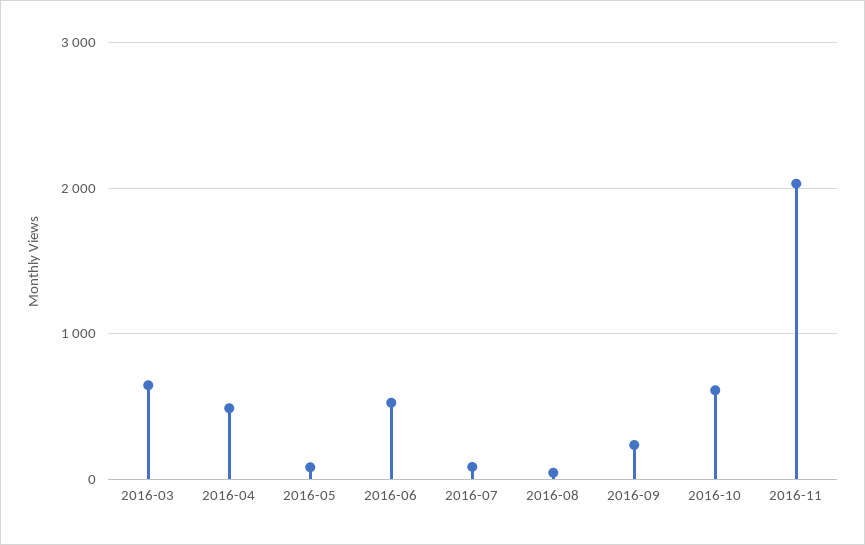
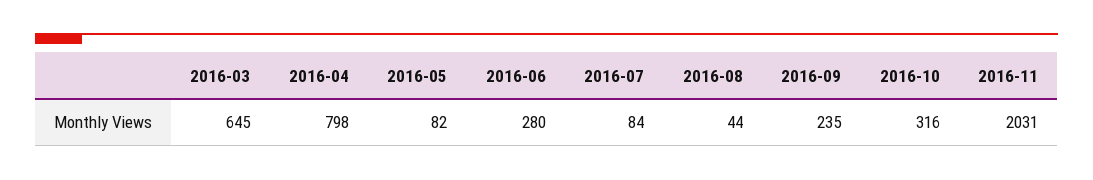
2016-04: 500 -> 798
2016-06: 500 -> 280
2016-10: 600 -> 316

